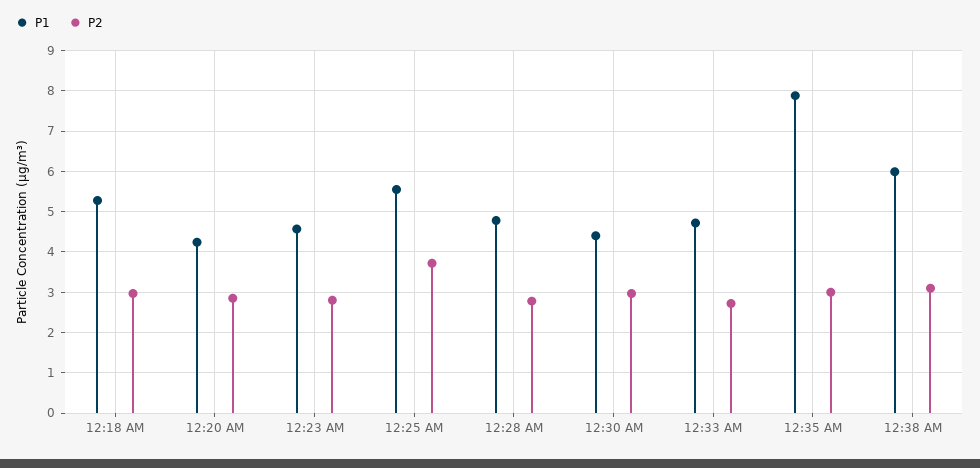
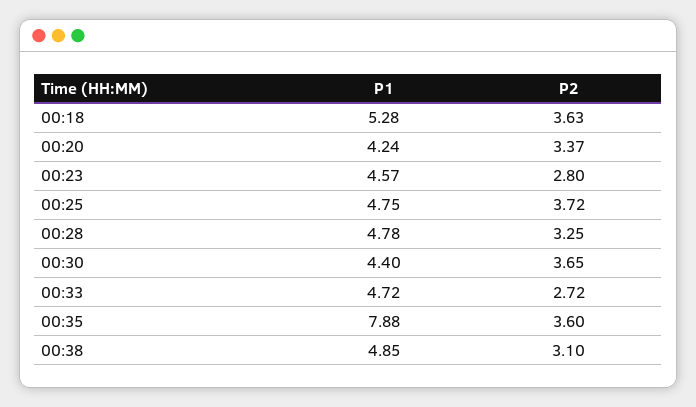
P2, 12:18 AM: 3 -> 3.63
P2, 12:20 AM: 2.8 -> 3.37
P1, 12:25 AM: 5.6 -> 4.75
P2, 12:28 AM: 2.8 -> 3.25
P2, 12:30 AM: 3 -> 3.65
P2, 12:35 AM: 3 -> 3.6
P1, 12:38 AM: 6 -> 4.85

